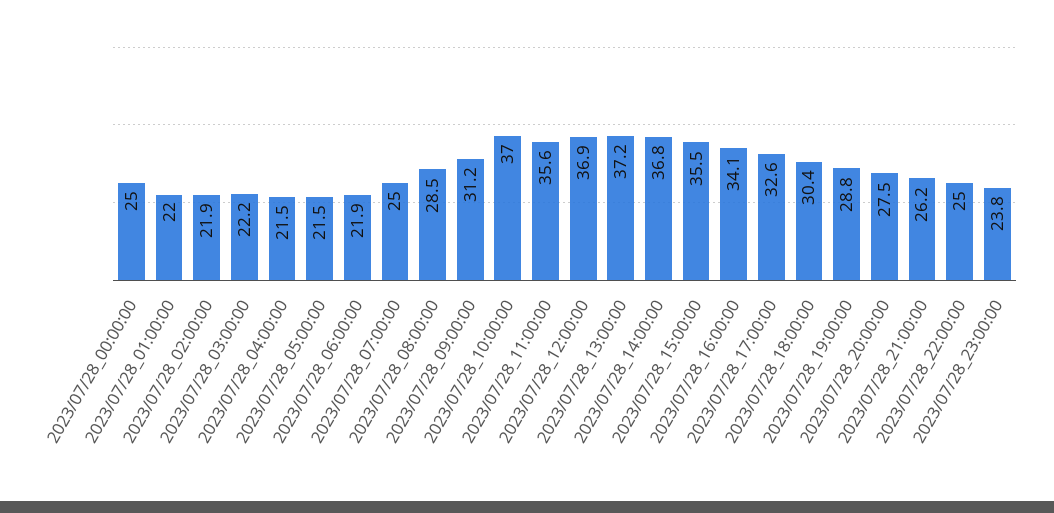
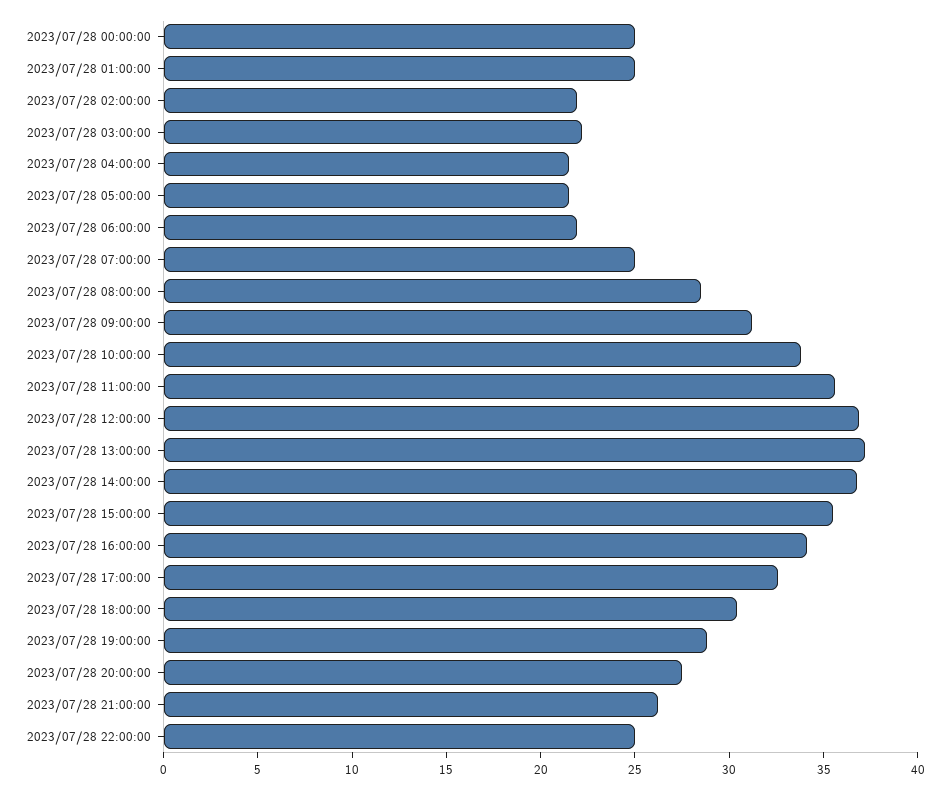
2023/07/28_01:00:00: 22 -> 25
2023/07/28_10:00:00: 37 -> 34
2023/07/28_23:00:00: 23.8 -> none

